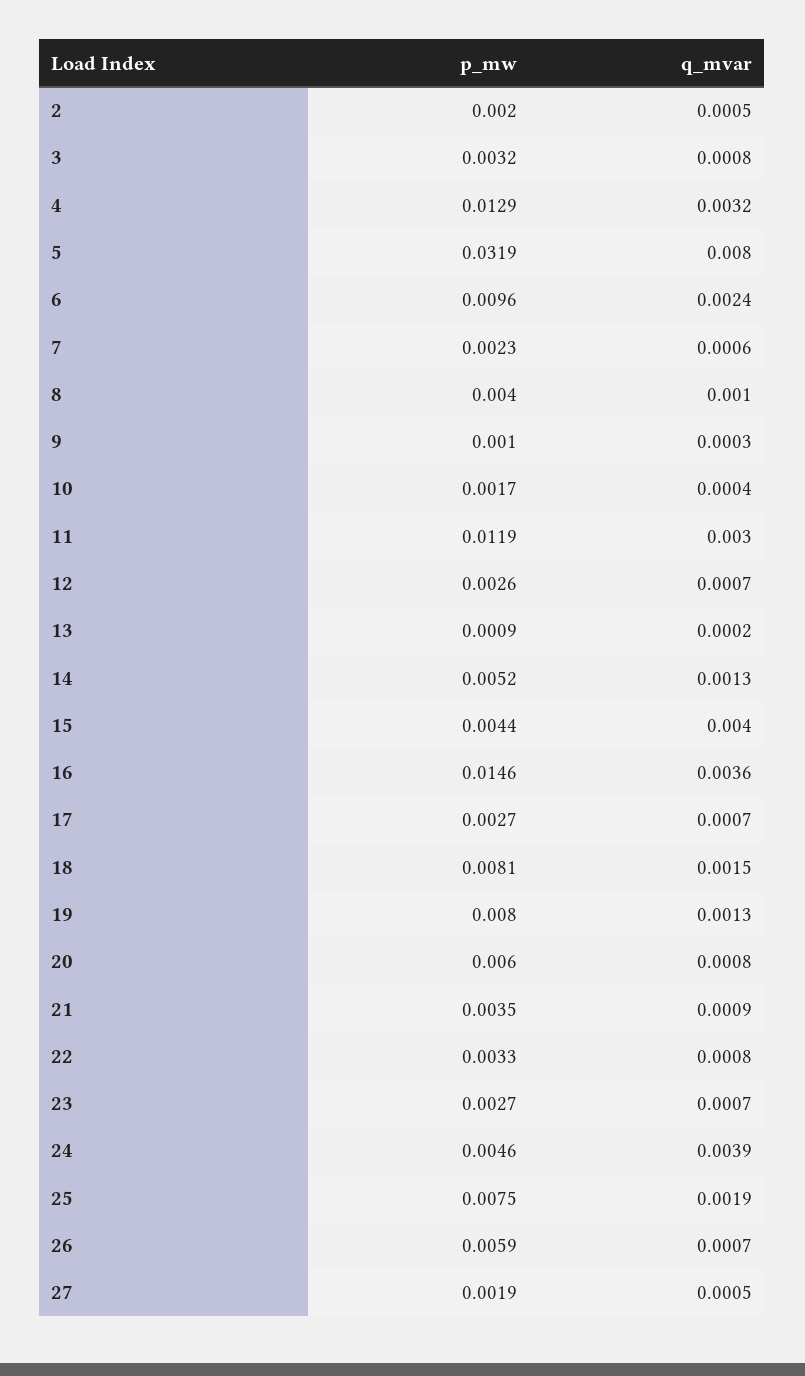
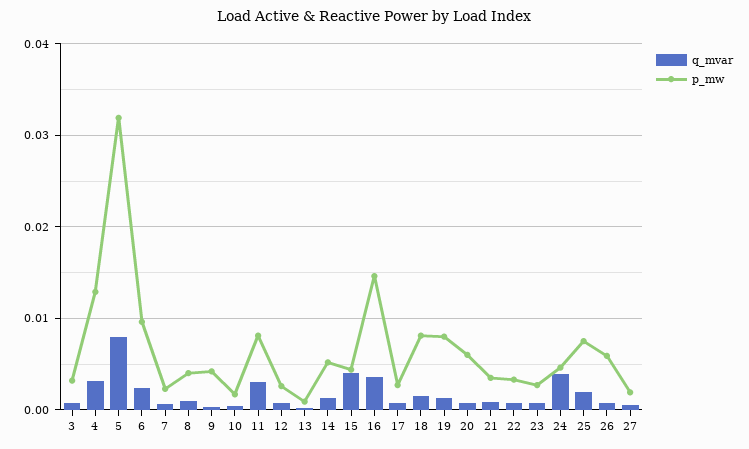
p_mw, 2: 0.002 -> none
q_mvar, 2: 0.0005 -> none
p_mw, 9: 0.001 -> 0.004
p_mw, 11: 0.0119 -> 0.008

